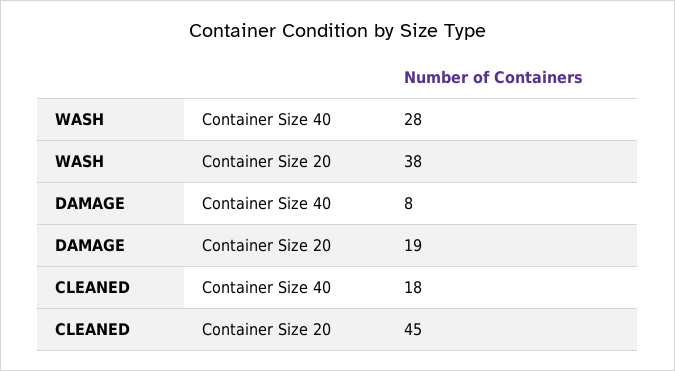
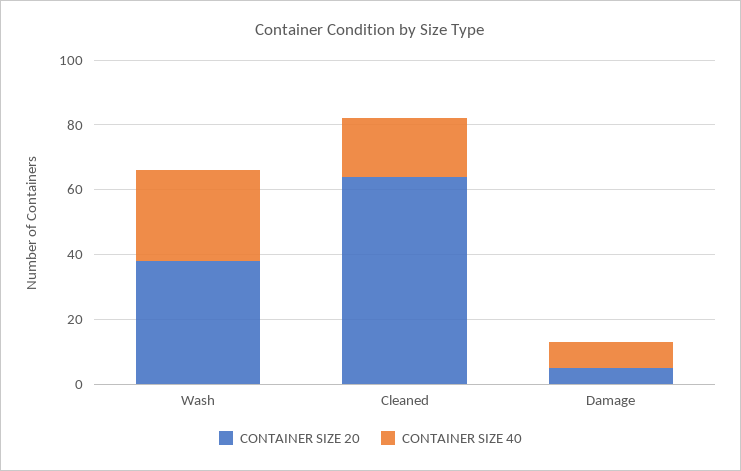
Container Size 20, DAMAGE: 19 -> 5
Container Size 20, CLEANED: 45 -> 65

